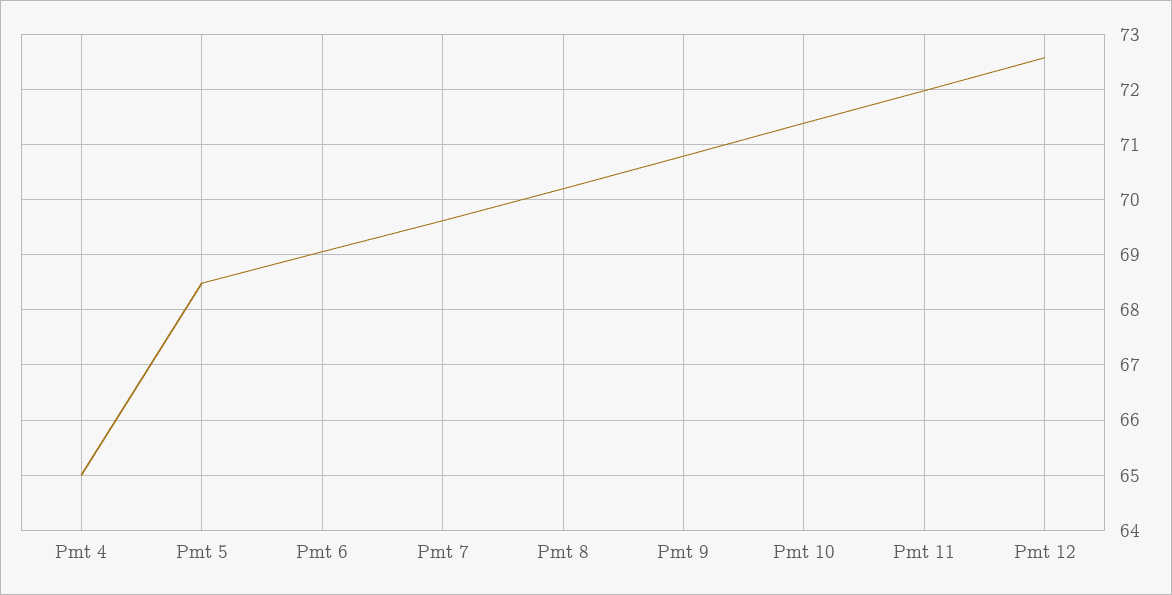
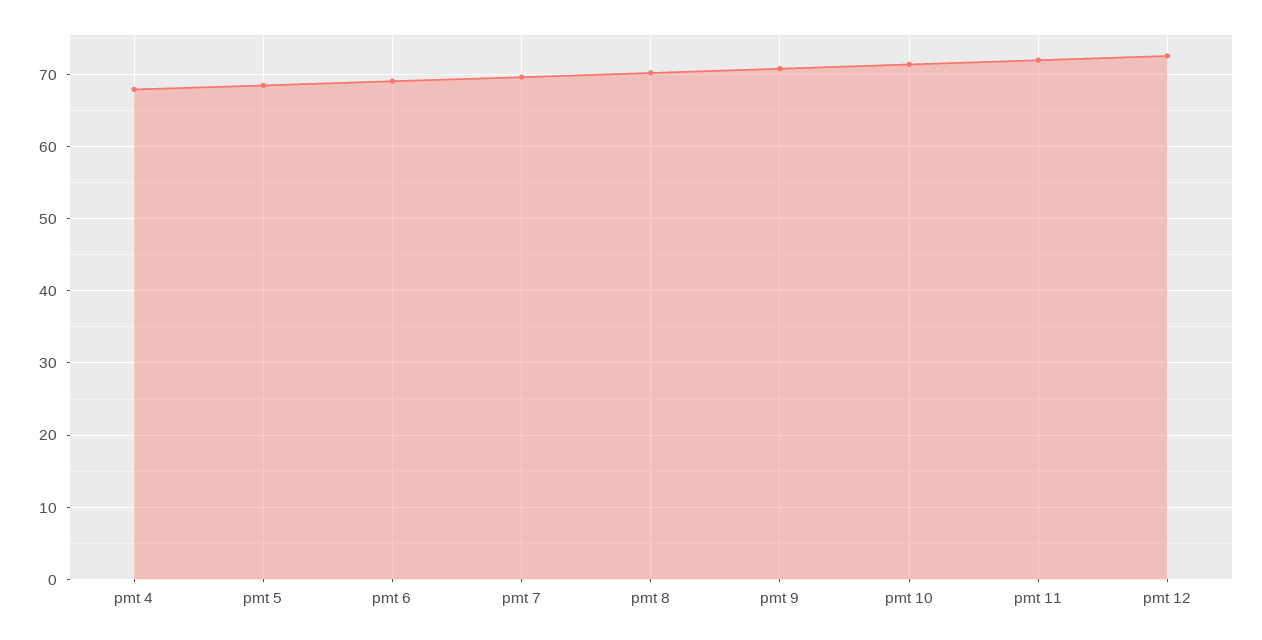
Pmt 4: 65 -> 68

